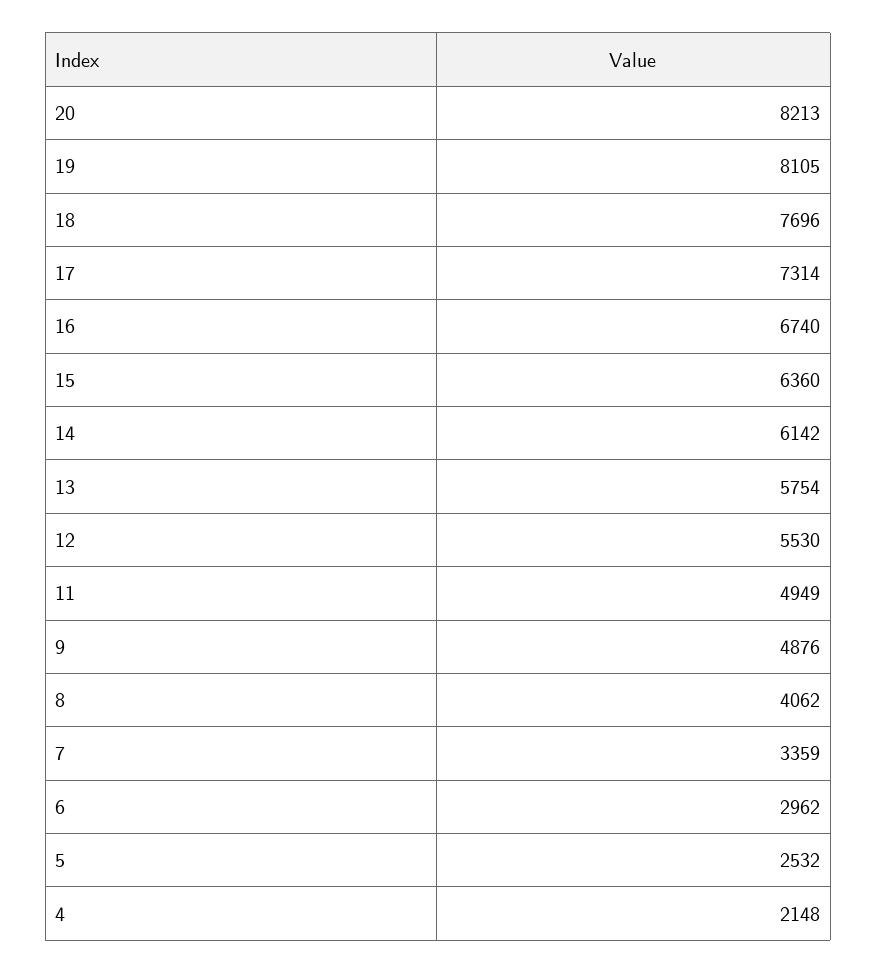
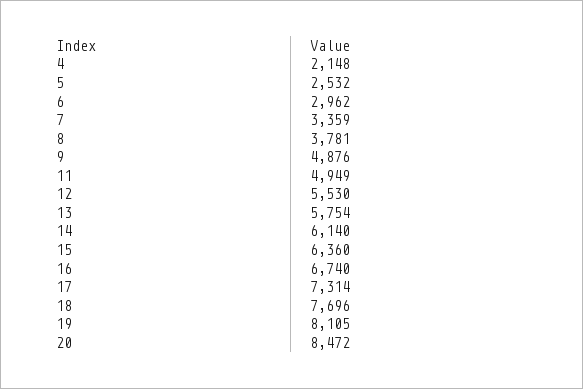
20: 8213 -> 8472
14: 6142 -> 6140
8: 4062 -> 3781

